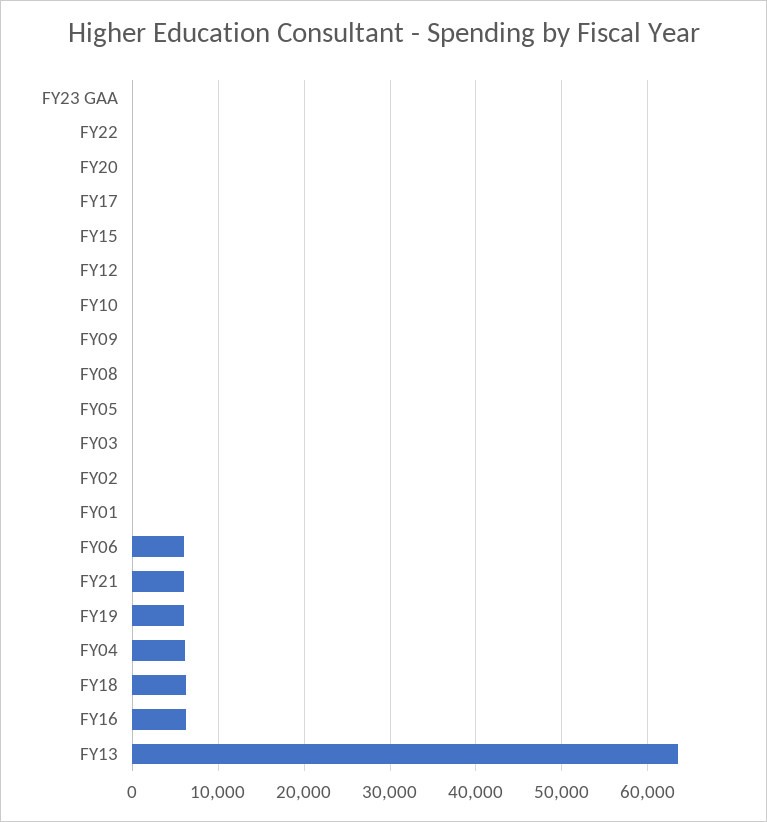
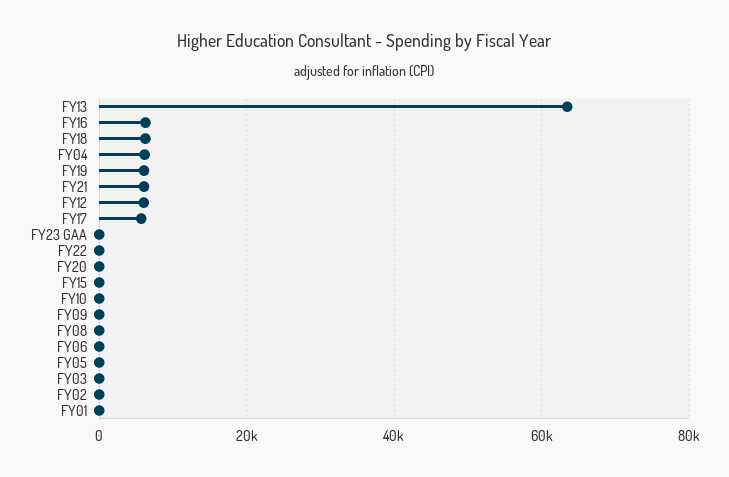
FY17: 0 -> 6000
FY12: 0 -> 6000
FY06: 6000 -> 0

